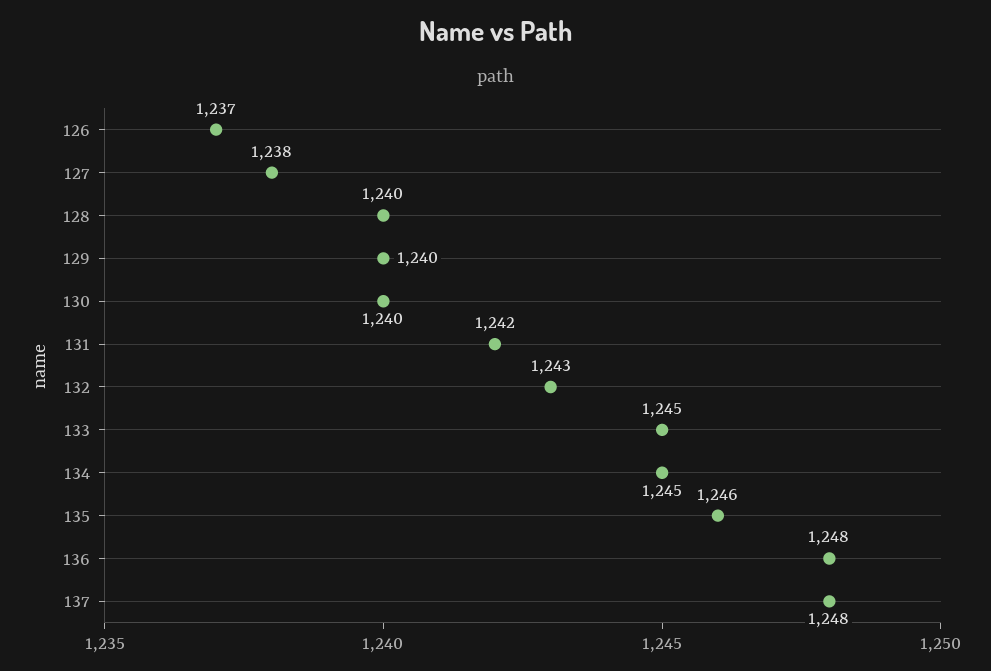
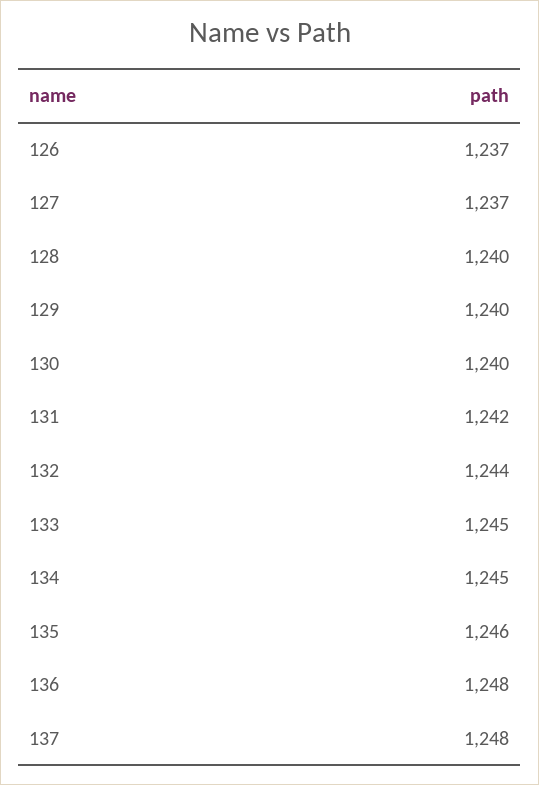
127: 1238 -> 1237
132: 1243 -> 1244

